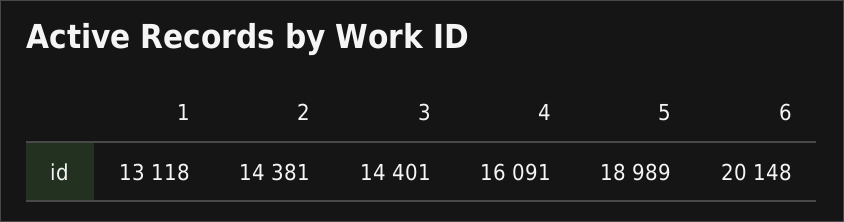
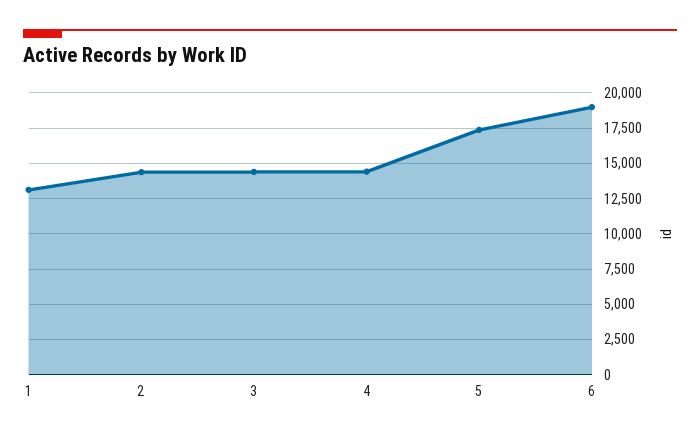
4: 16091 -> 14500
5: 18989 -> 17500
6: 20148 -> 19000

